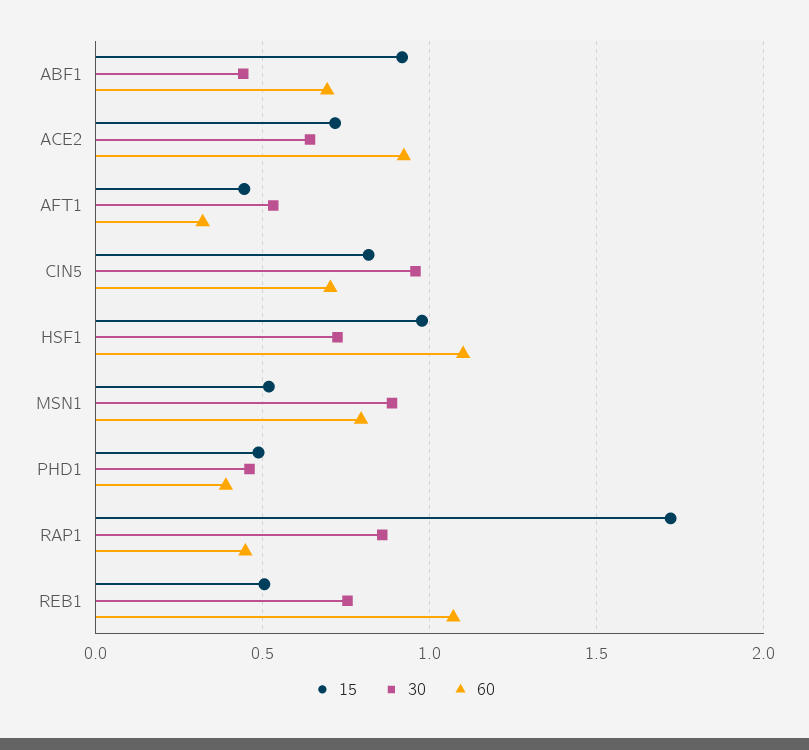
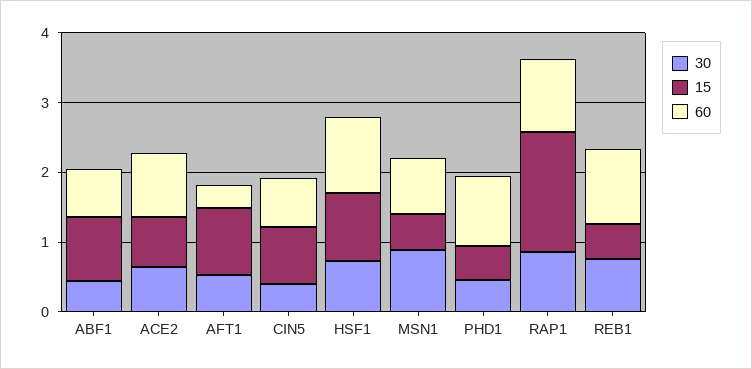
15, AFT1: 0.45 -> 1
30, CIN5: 0.95 -> 0.4
60, PHD1: 0.4 -> 1
60, RAP1: 0.45 -> 1

